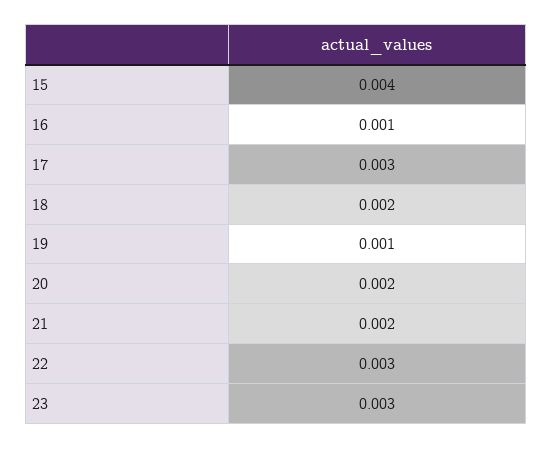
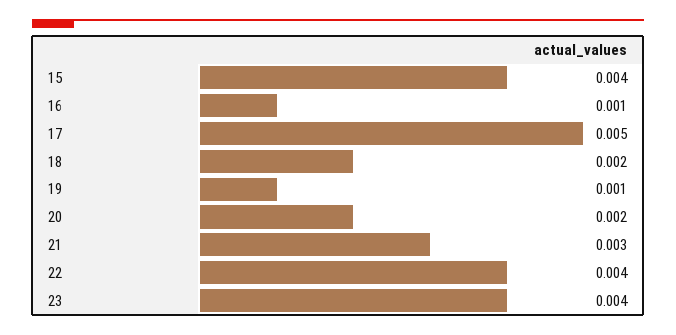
17: 0.003 -> 0.005
21: 0.002 -> 0.003
22: 0.003 -> 0.004
23: 0.003 -> 0.004

